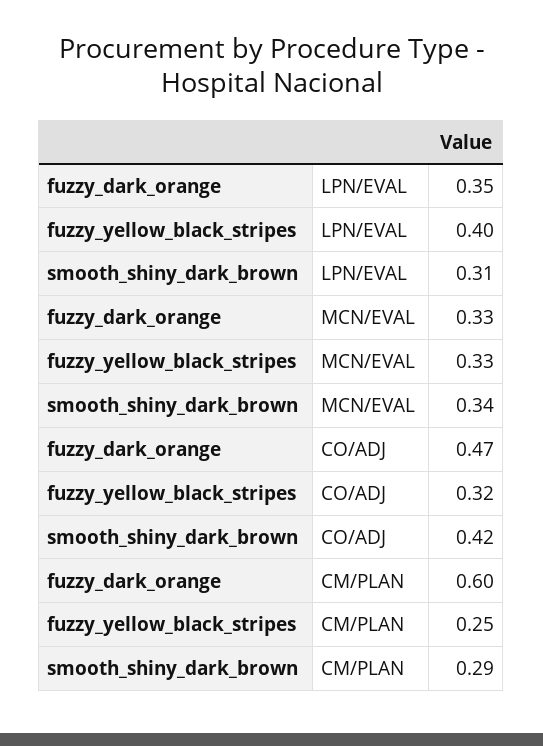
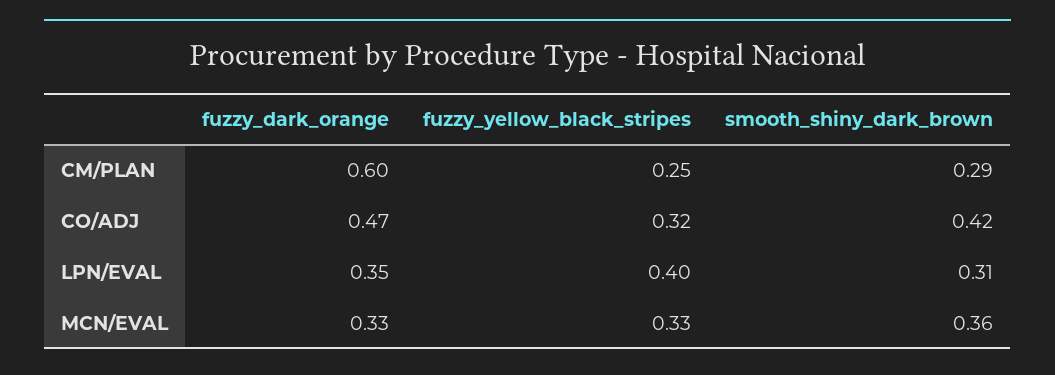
smooth_shiny_dark_brown, MCN/EVAL: 0.34 -> 0.36

